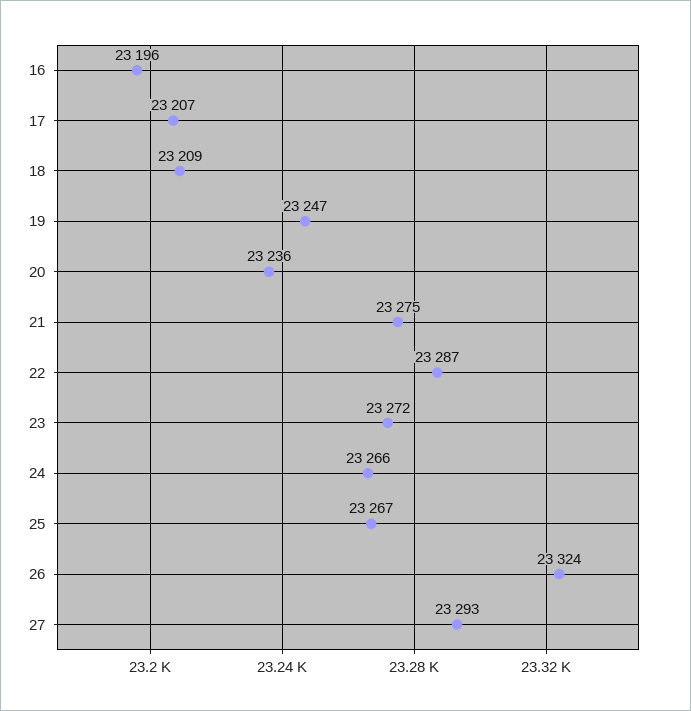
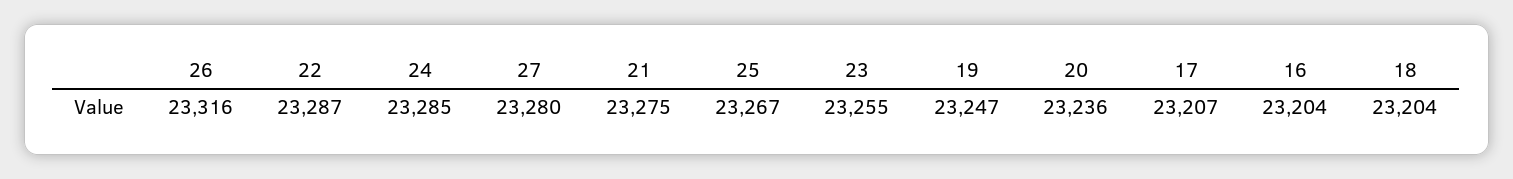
16: 23196 -> 23204
18: 23209 -> 23204
23: 23272 -> 23255
24: 23266 -> 23285
26: 23324 -> 23316
27: 23293 -> 23280

